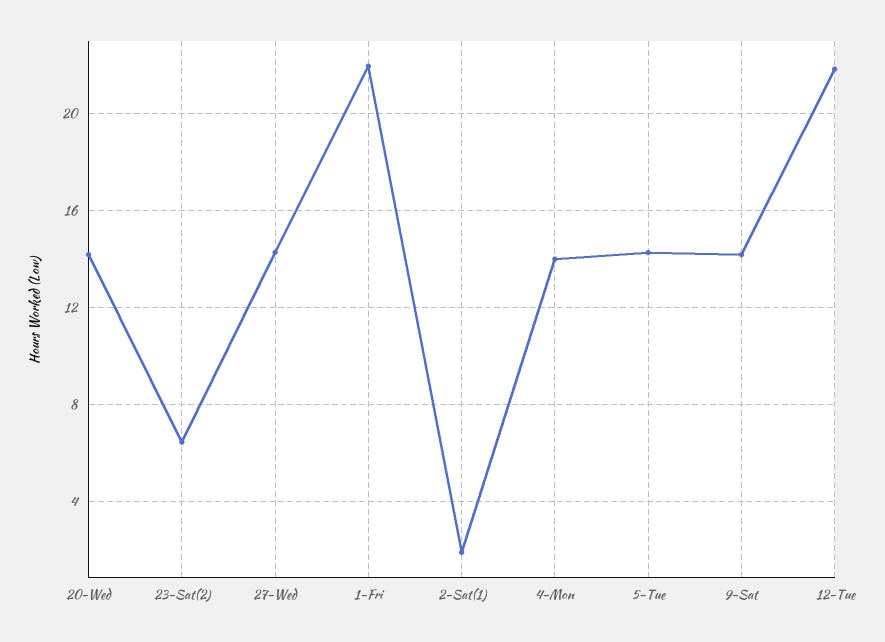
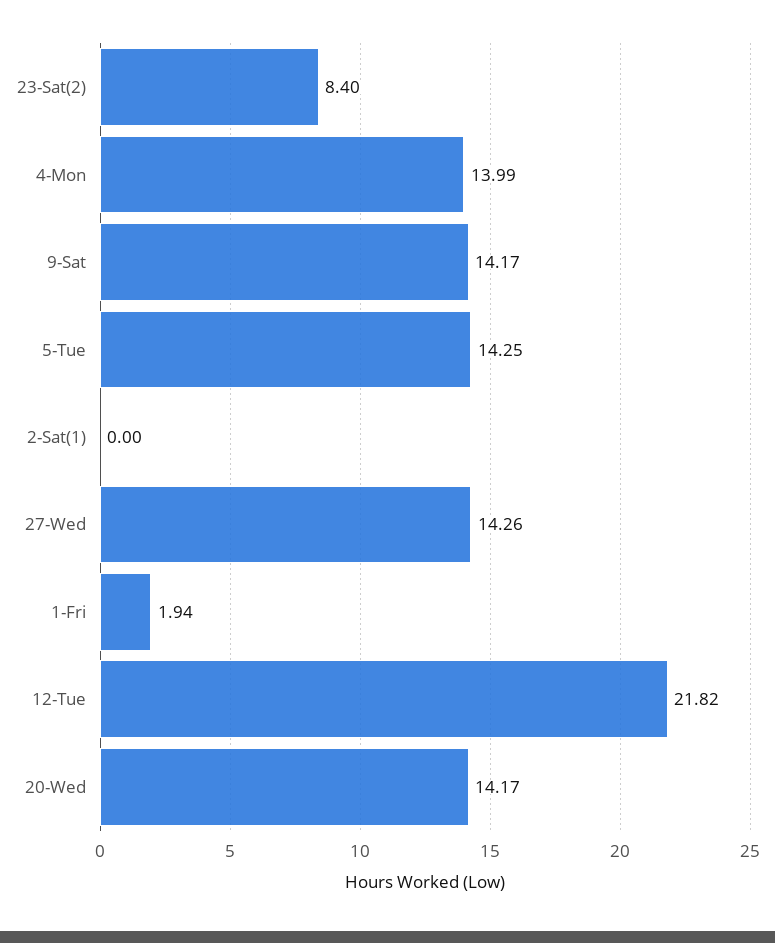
23-Sat(2): 6.5 -> 8.4
1-Fri: 22 -> 1.94
2-Sat(1): 2 -> 0

